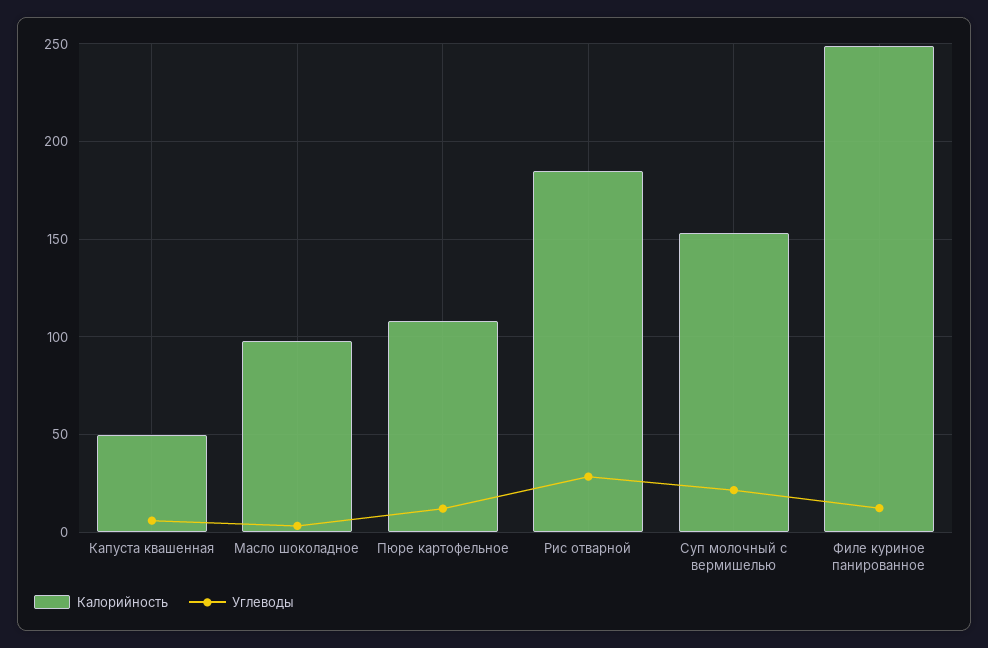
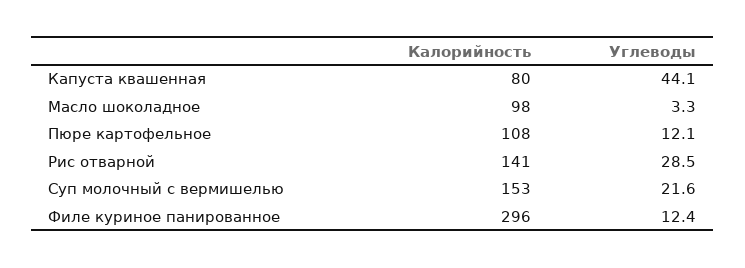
Калорийность, Капуста квашенная: 50 -> 80
Углеводы, Капуста квашенная: 5 -> 44.1
Калорийность, Рис отварной: 185 -> 141
Калорийность, Филе куриное панированное: 250 -> 296

